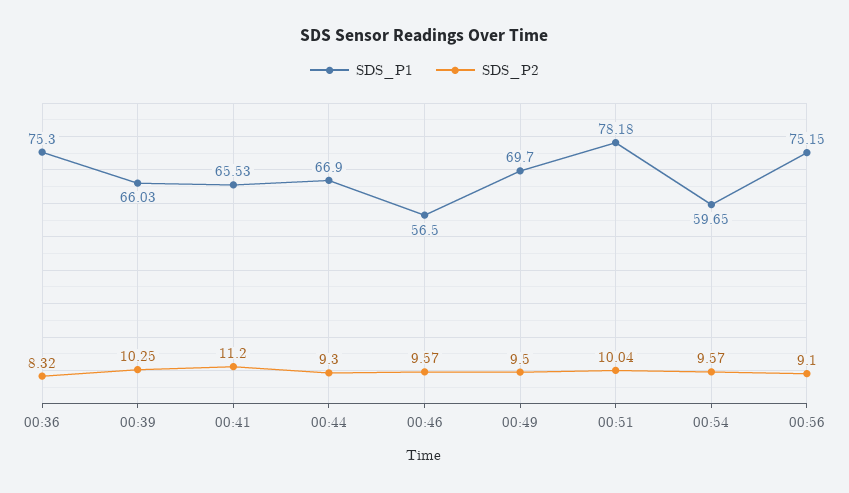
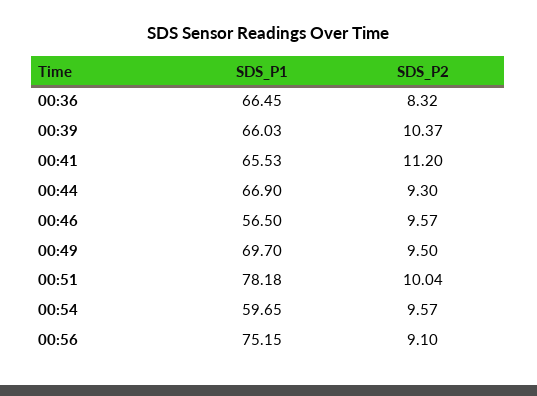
SDS_P1, 00:36: 75.3 -> 66.45
SDS_P2, 00:39: 10.25 -> 10.37

